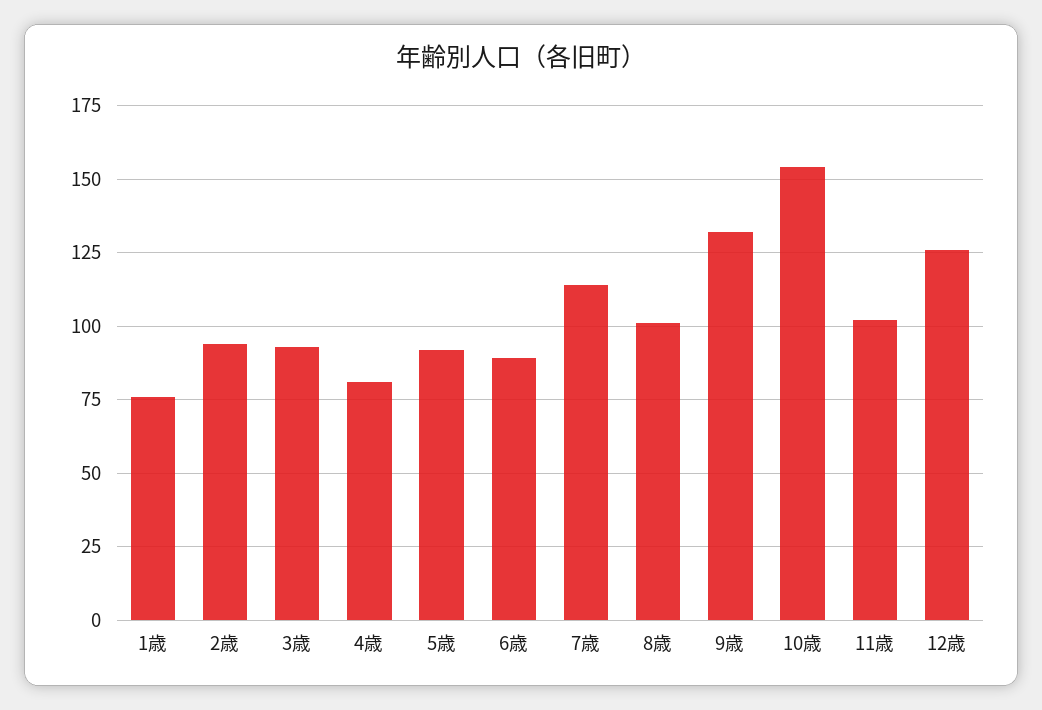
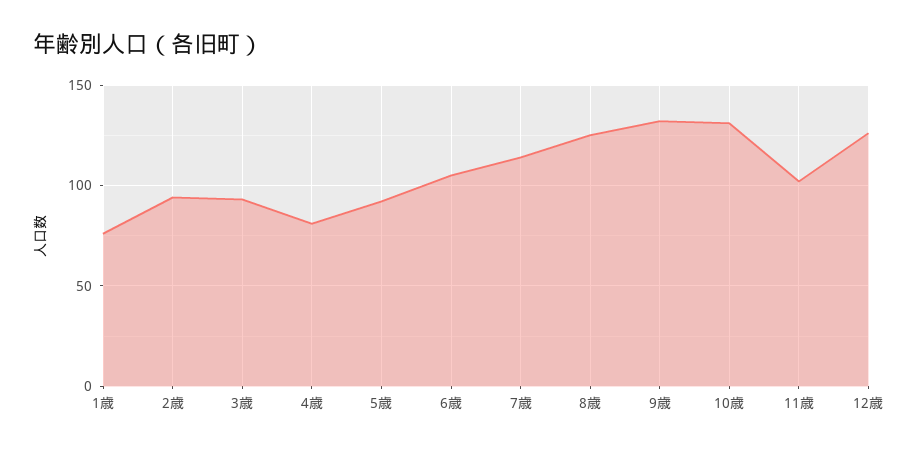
6歳: 90 -> 105
8歳: 100 -> 125
10歳: 155 -> 130

